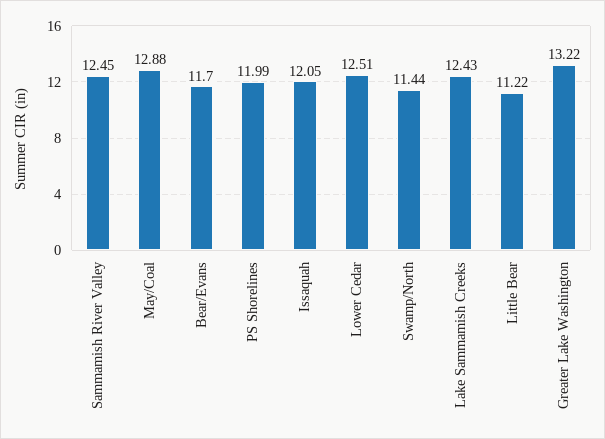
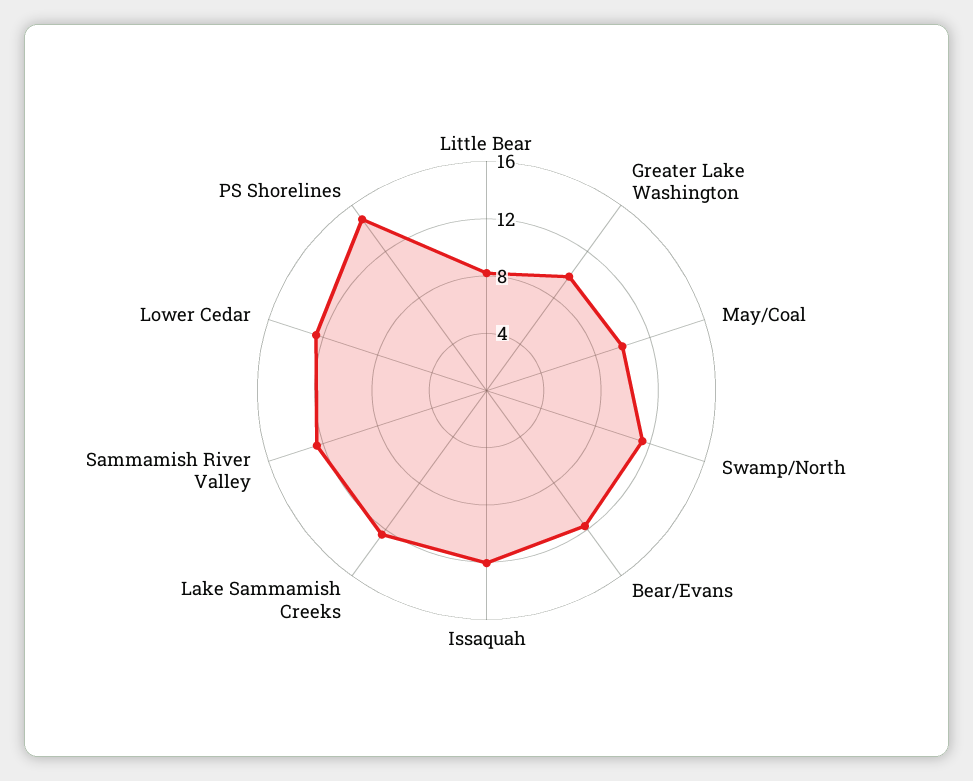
May/Coal: 12.88 -> 10
PS Shorelines: 11.99 -> 15
Little Bear: 11.22 -> 8
Greater Lake Washington: 13.22 -> 10

